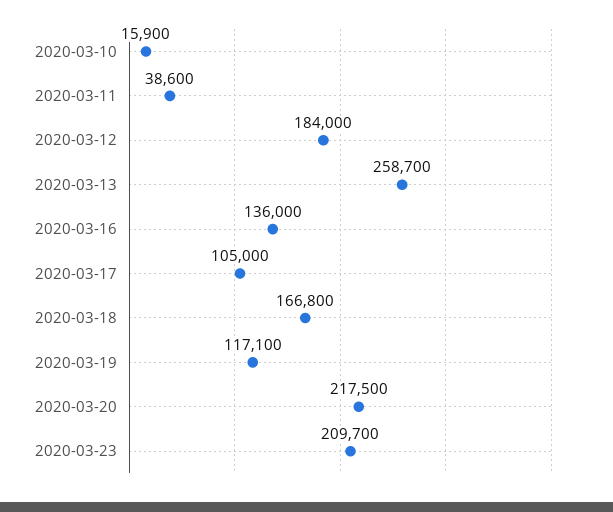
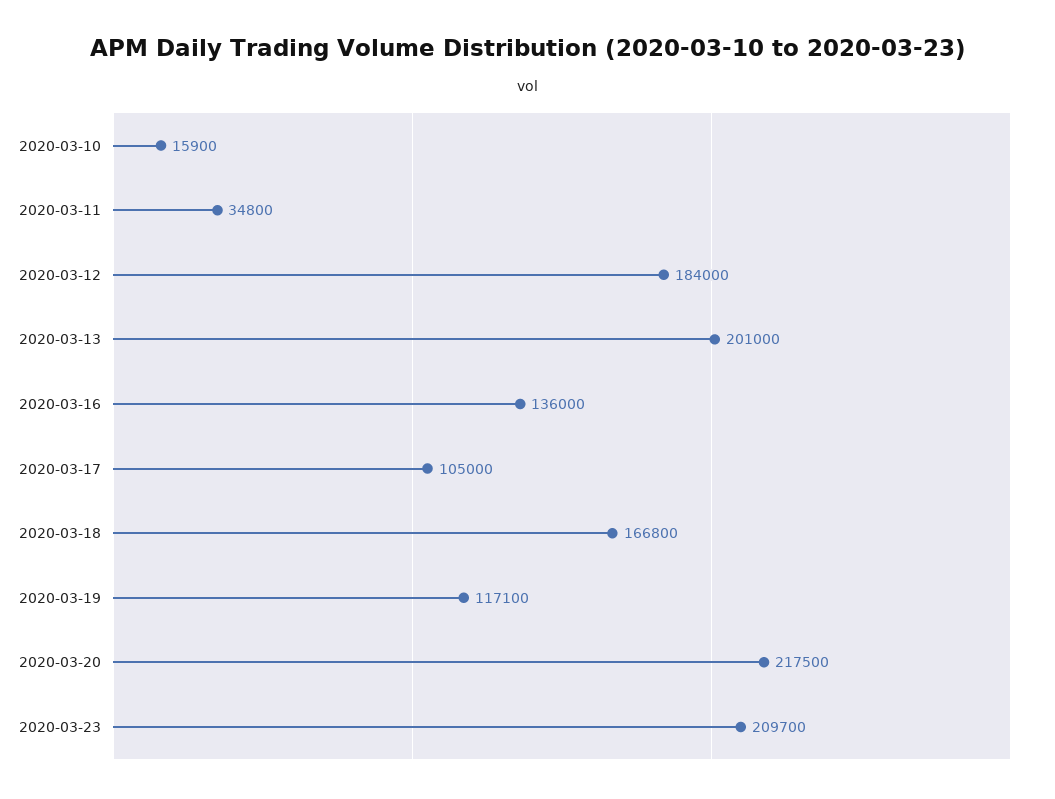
2020-03-11: 38600 -> 34800
2020-03-13: 258700 -> 201000

